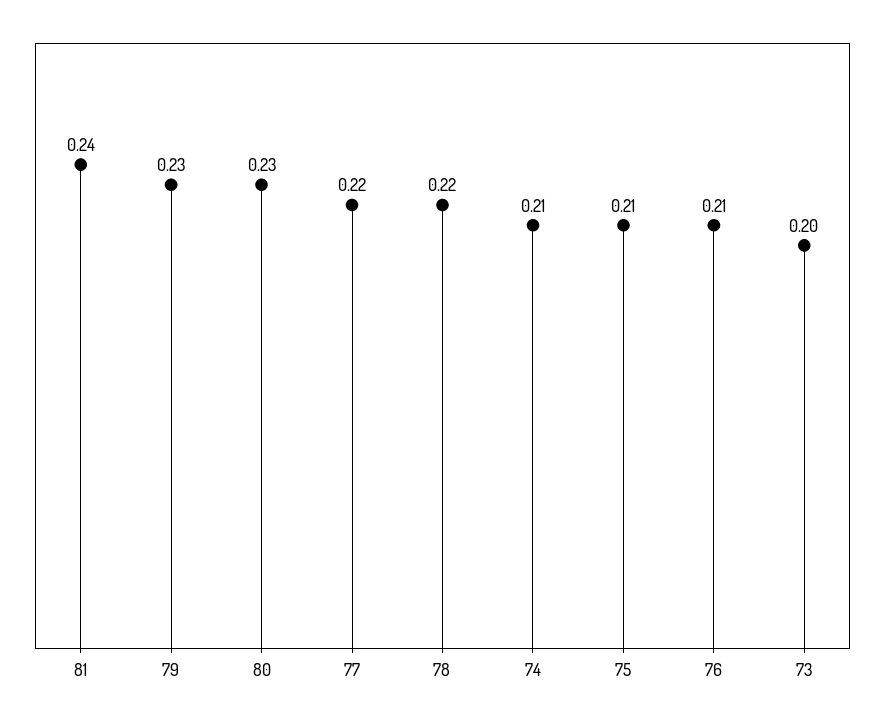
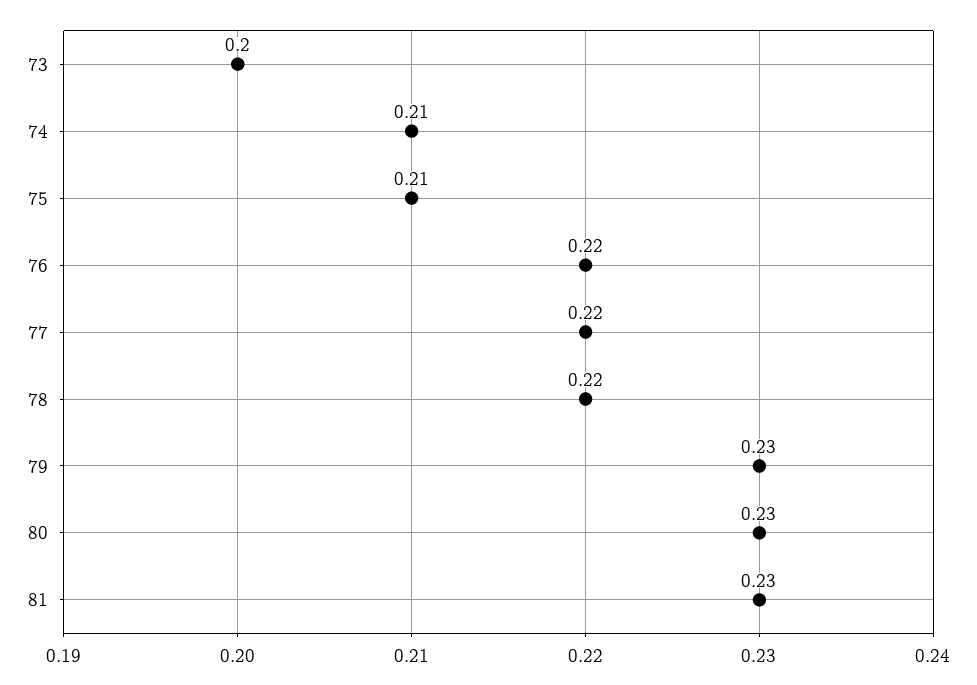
81: 0.24 -> 0.23
76: 0.21 -> 0.22

